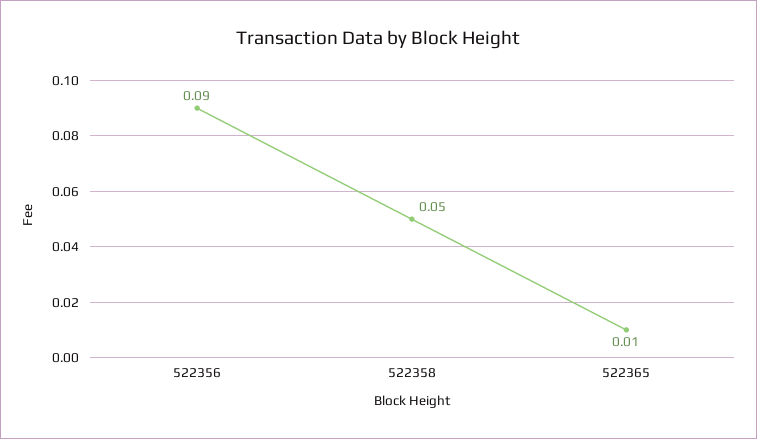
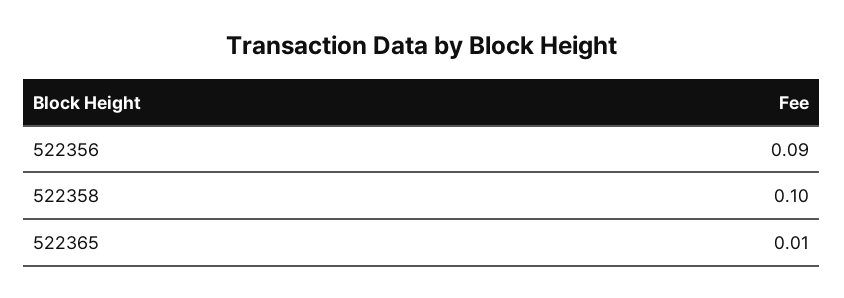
522358: 0.05 -> 0.1

